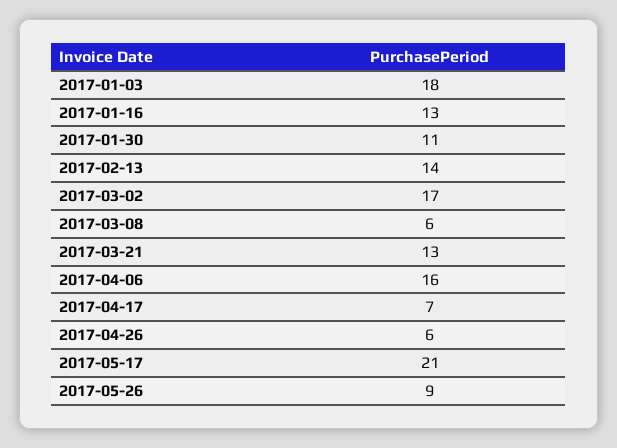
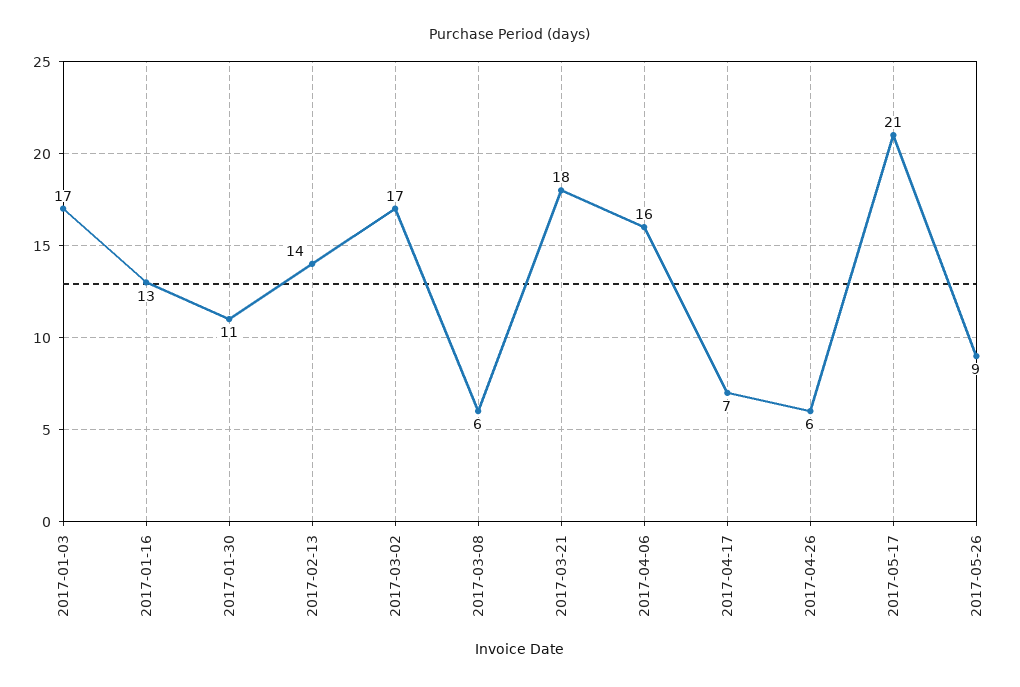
2017-01-03: 18 -> 17
2017-03-21: 13 -> 18

